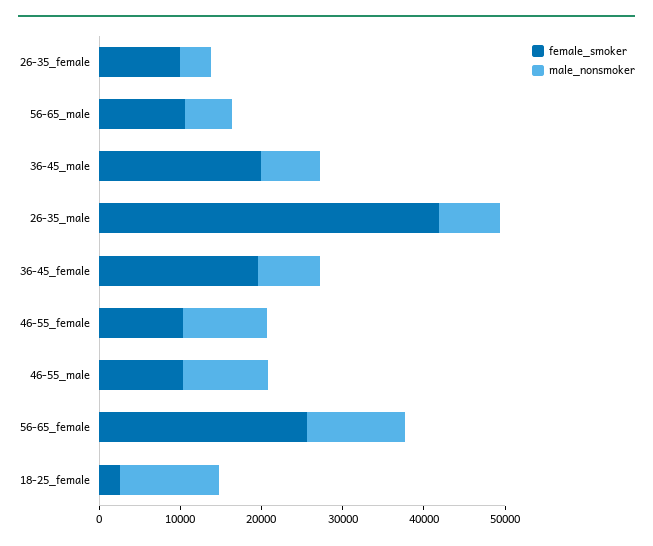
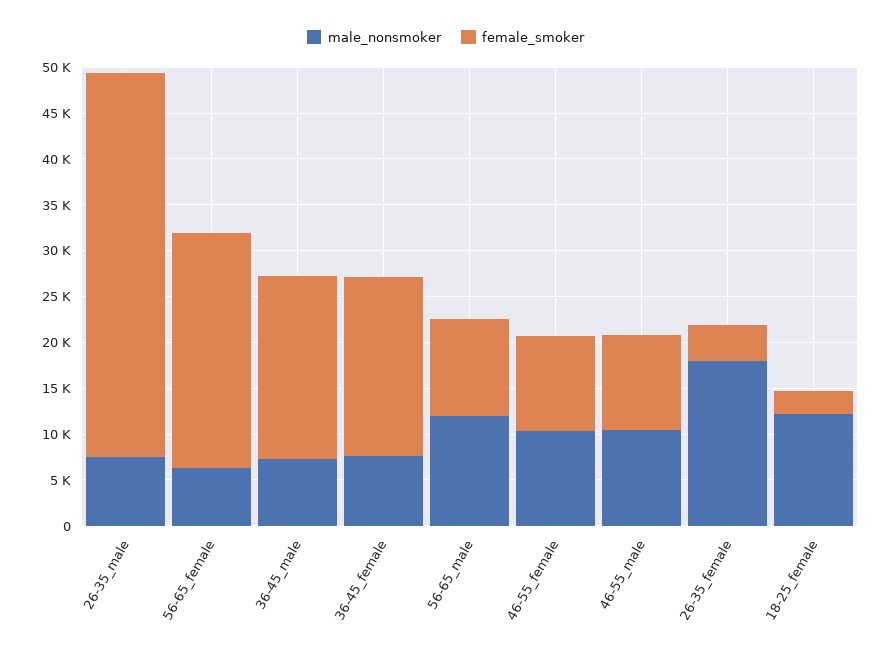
female_smoker, 26-35_female: 10000 -> 4000
male_nonsmoker, 26-35_female: 4000 -> 18000
male_nonsmoker, 56-65_male: 6000 -> 12000
male_nonsmoker, 56-65_female: 12000 -> 6000

